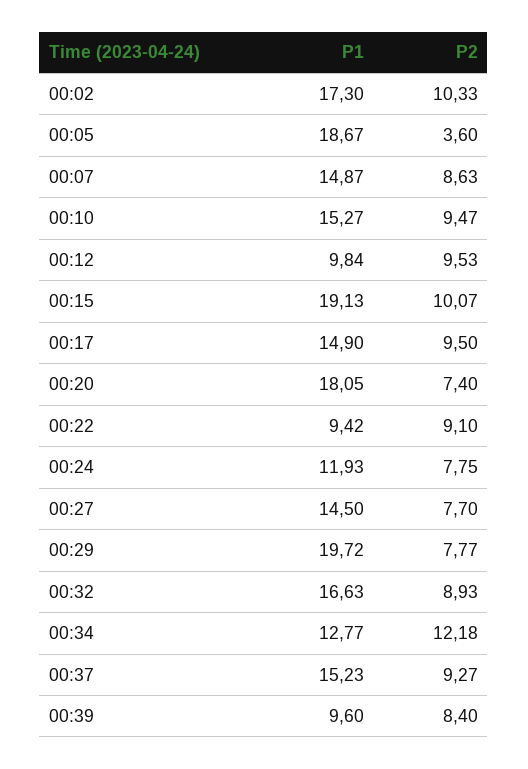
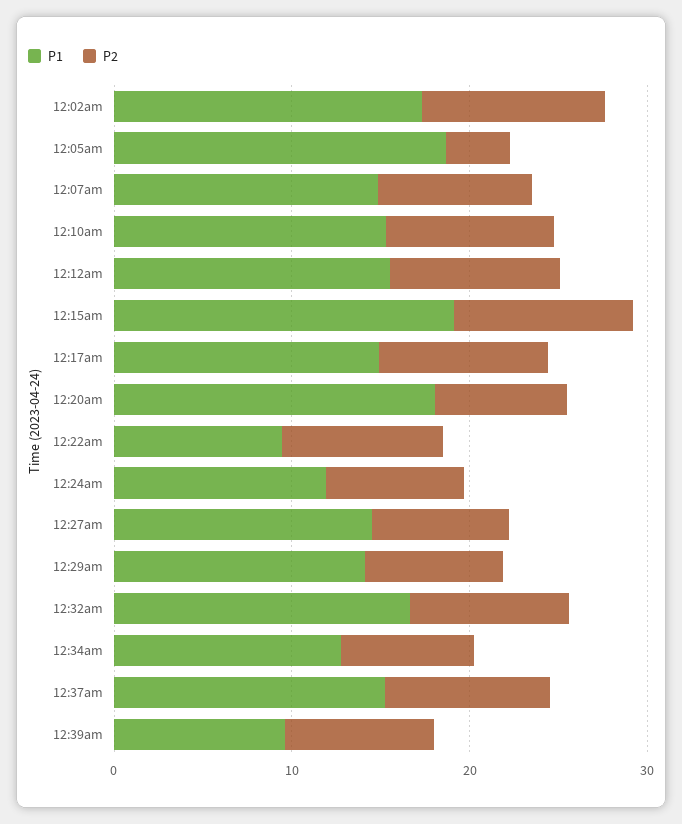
P1, 00:12: 9.84 -> 16
P1, 00:29: 19.72 -> 14
P2, 00:34: 12.18 -> 8

